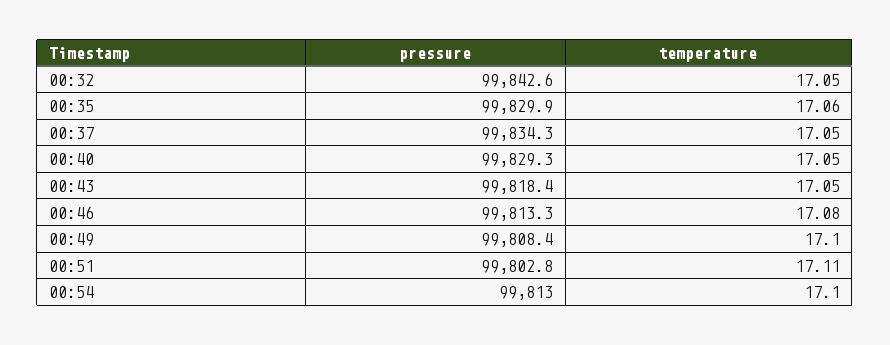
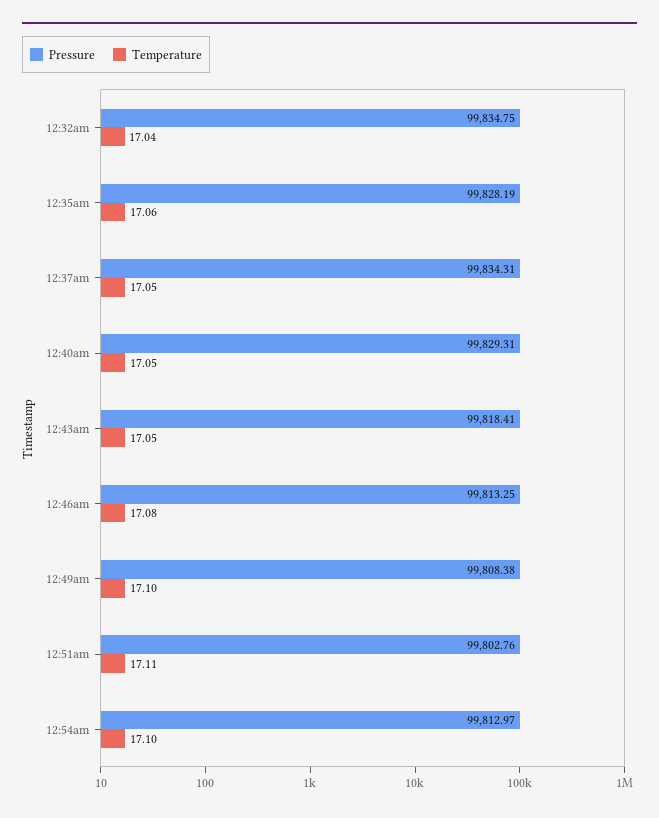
pressure, 00:32: 99842.6 -> 99834.75
temperature, 00:32: 17.05 -> 17.04
pressure, 00:35: 99829.9 -> 99828.19

